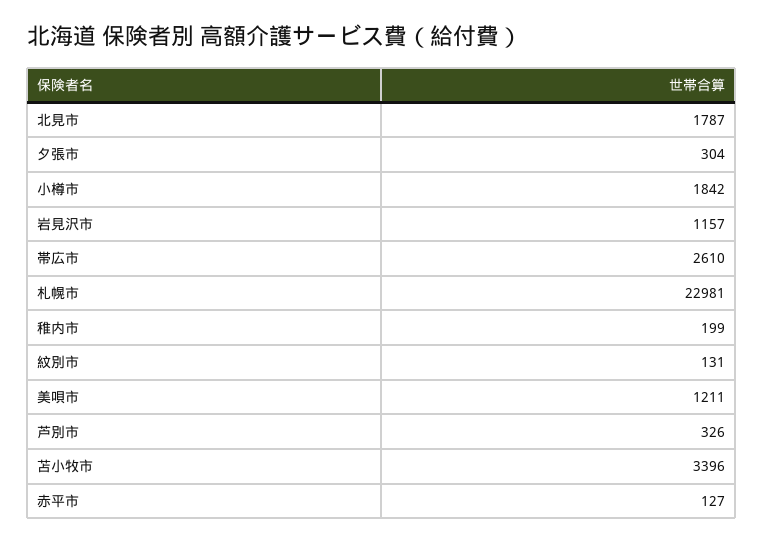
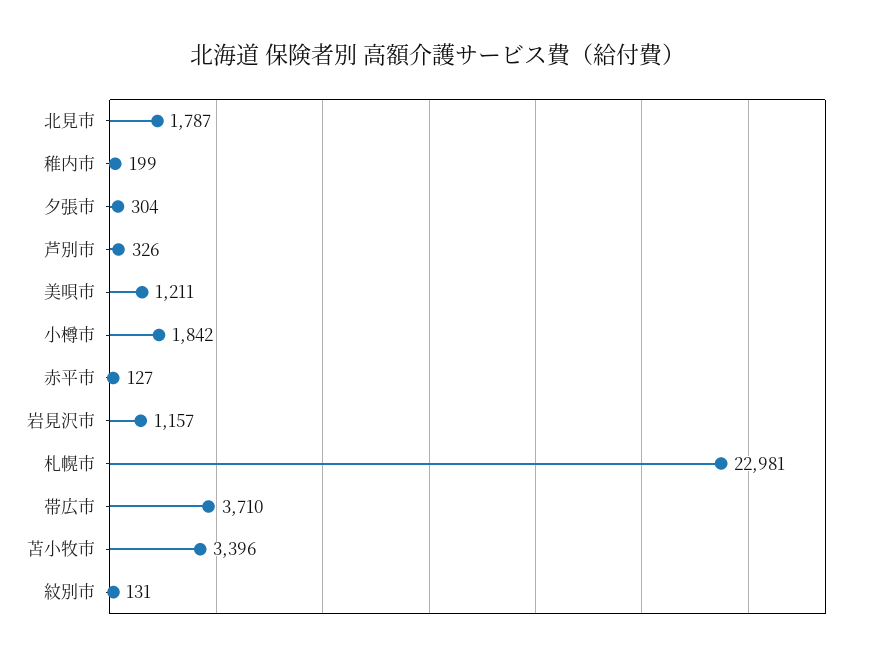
帯広市: 2610 -> 3710

